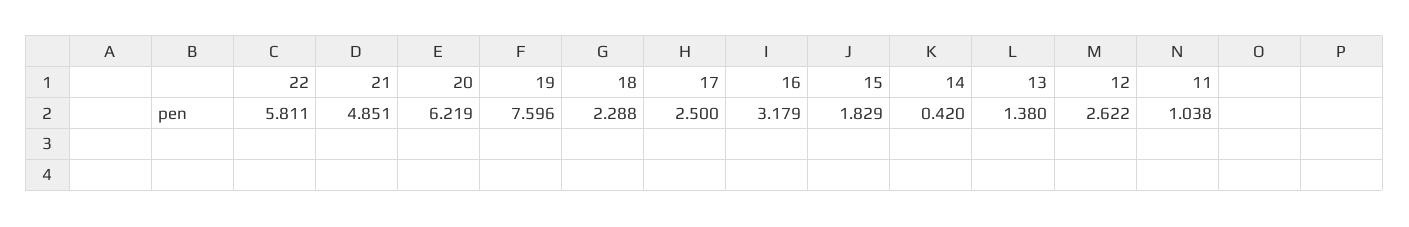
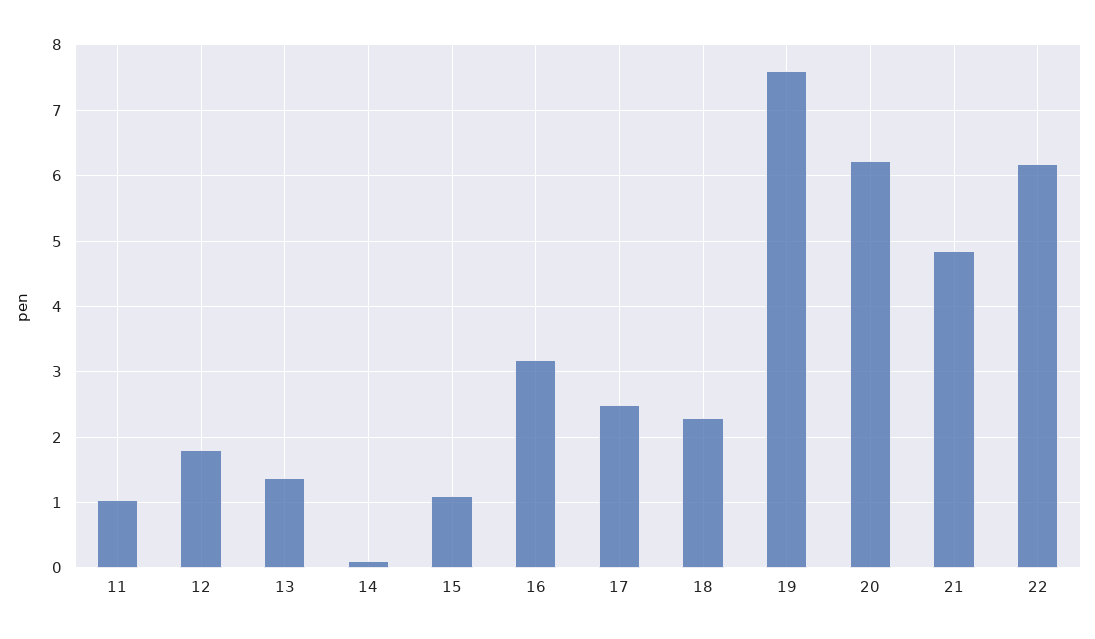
22: 5.811 -> 6.2
15: 1.829 -> 1.1
14: 0.42 -> 0.1
12: 2.622 -> 1.8

